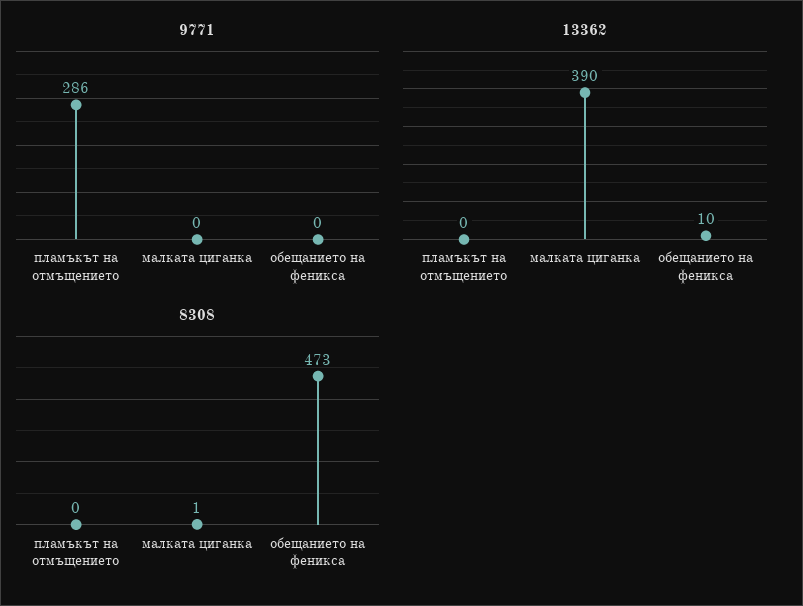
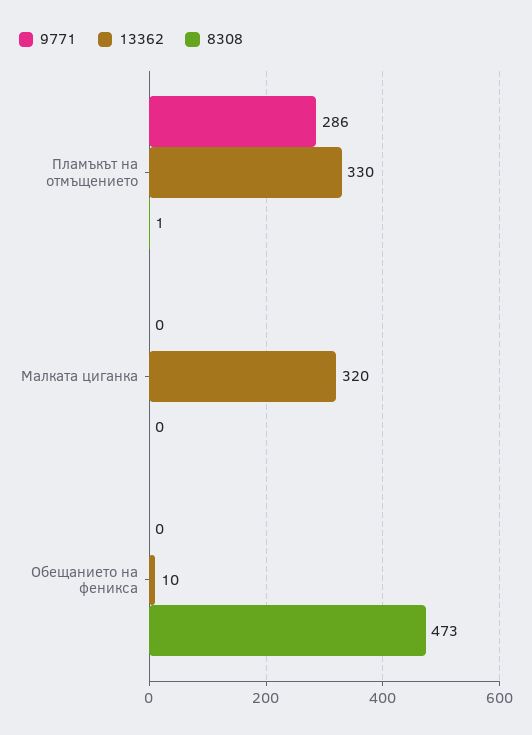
13362, пламъкът на отмъщението: 0 -> 330
13362, малката циганка: 390 -> 320
8308, пламъкът на отмъщението: 0 -> 1
8308, малката циганка: 1 -> 0

